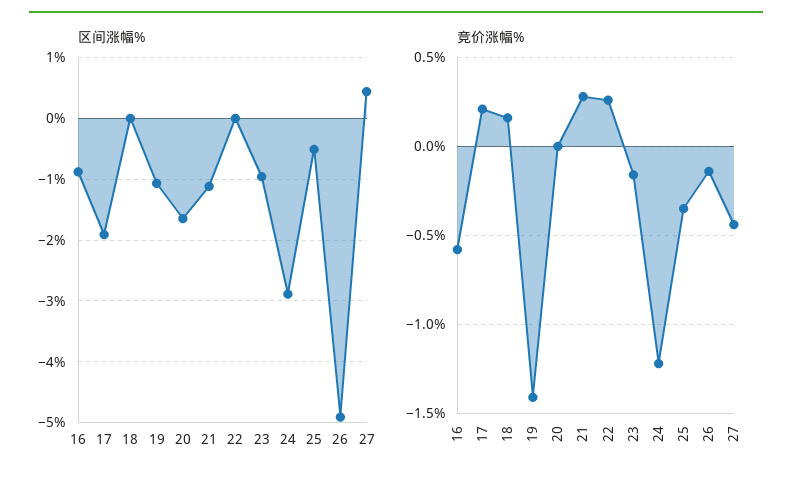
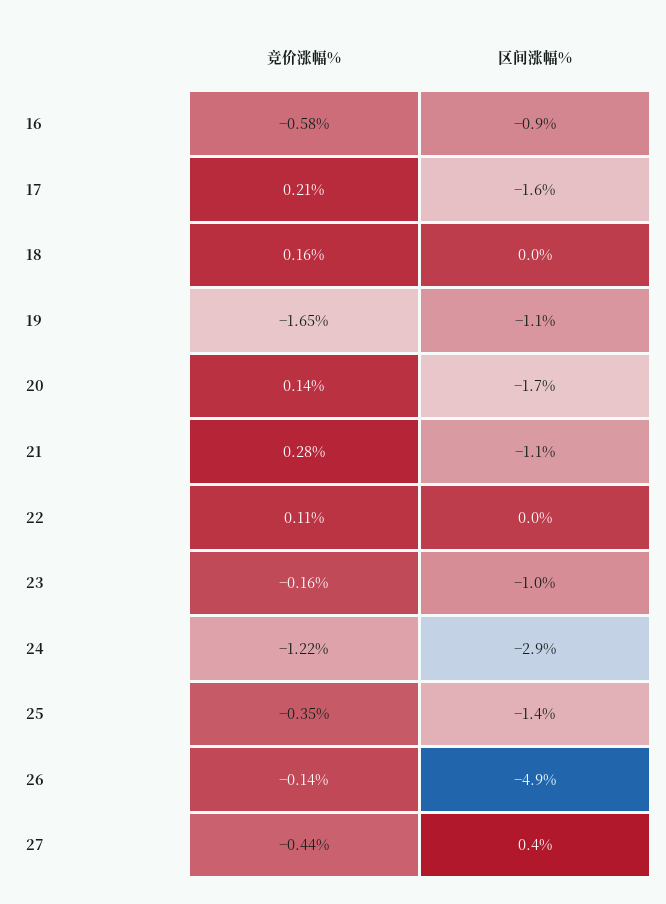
区间涨幅%, 17: -1.9 -> -1.6
区间涨幅%, 25: -0.5 -> -1.4
竞价涨幅%, 19: -1.4 -> -1.65
竞价涨幅%, 20: 0 -> 0.14
竞价涨幅%, 22: 0.25 -> 0.11

